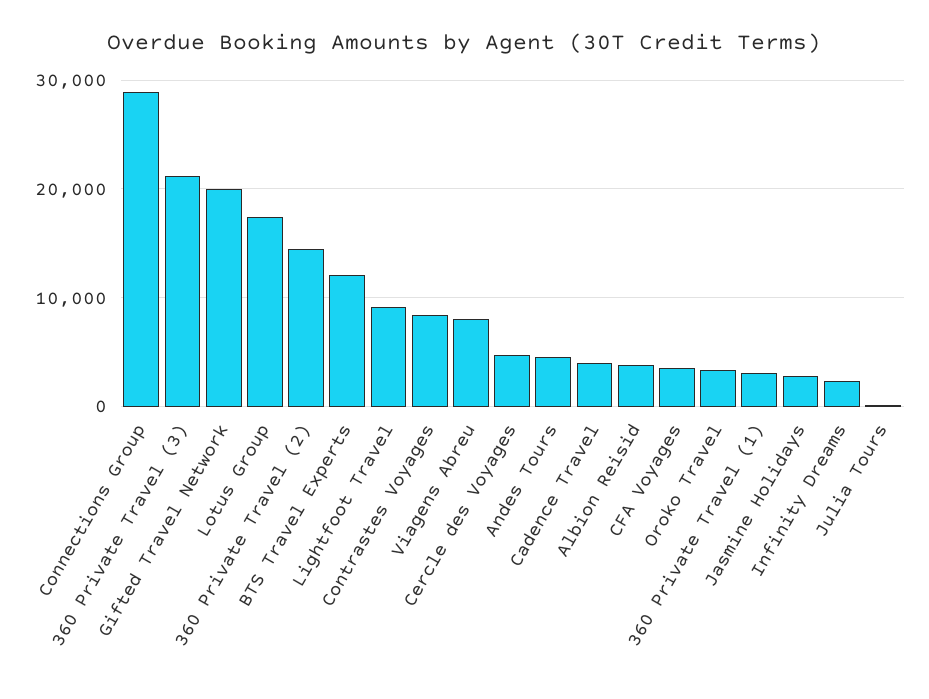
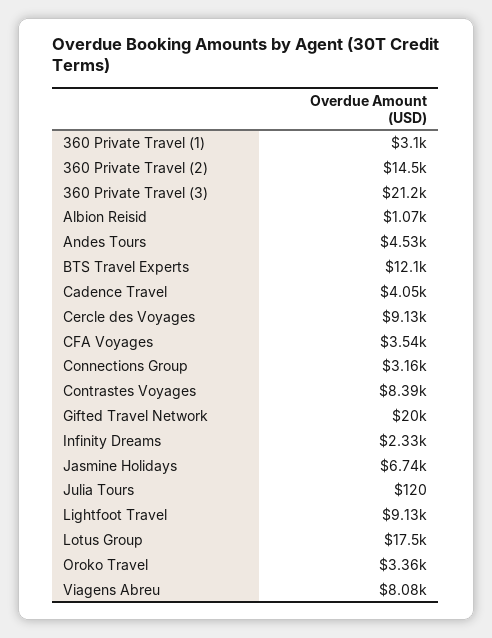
Connections Group: 29000 -> 3160
Cercle des Voyages: 5000 -> 9130
Albion Reisid: 4000 -> 1070
Jasmine Holidays: 3000 -> 6740

